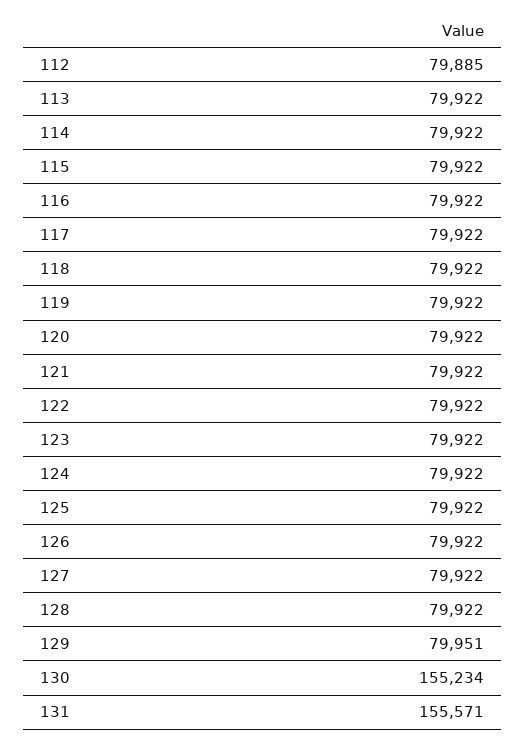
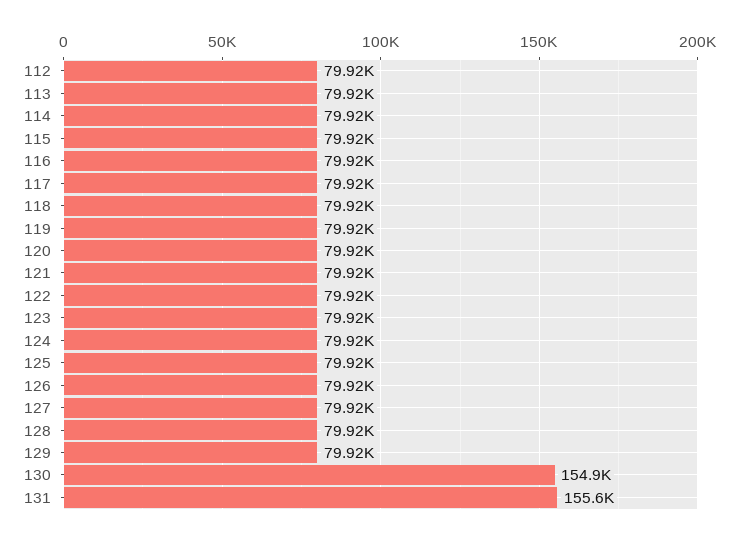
112: 79885 -> 79920
129: 79951 -> 79920
130: 155234 -> 154900

